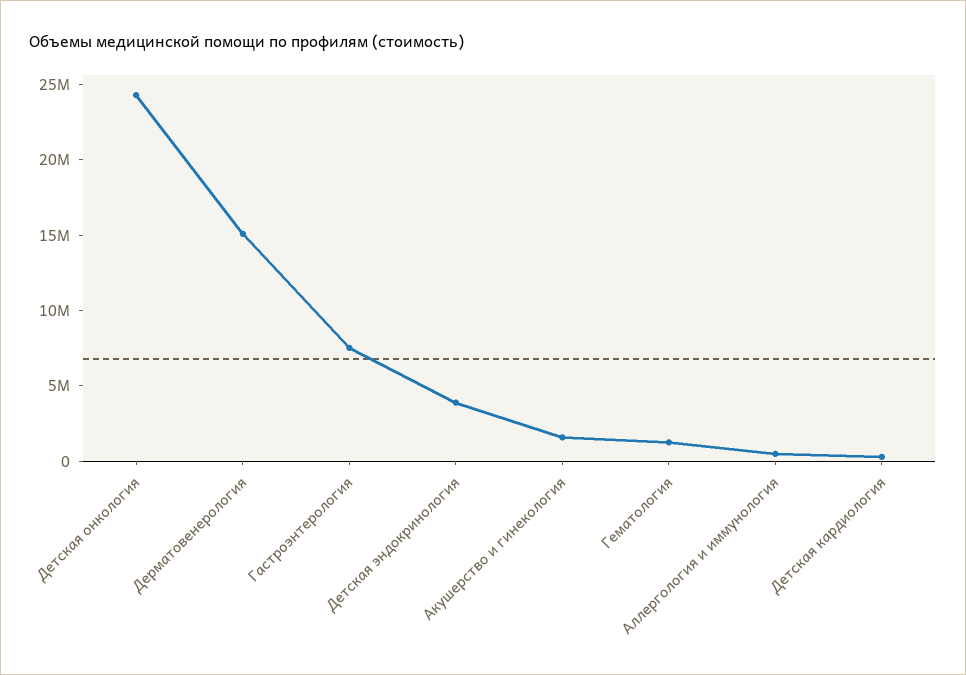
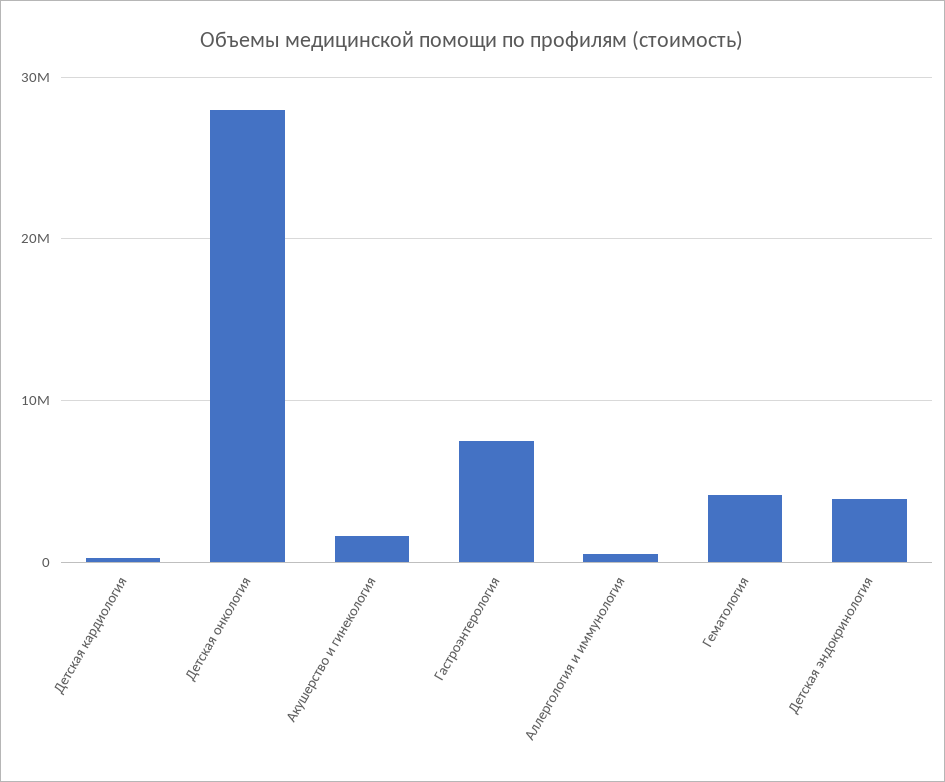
Детская онкология: 24000000 -> 28000000
Дерматовенерология: 15000000 -> none
Гематология: 1000000 -> 4000000

